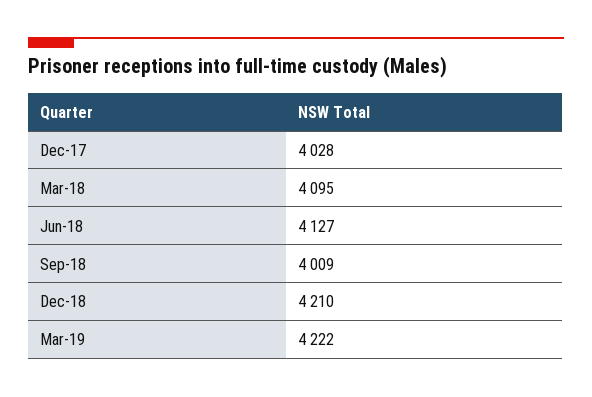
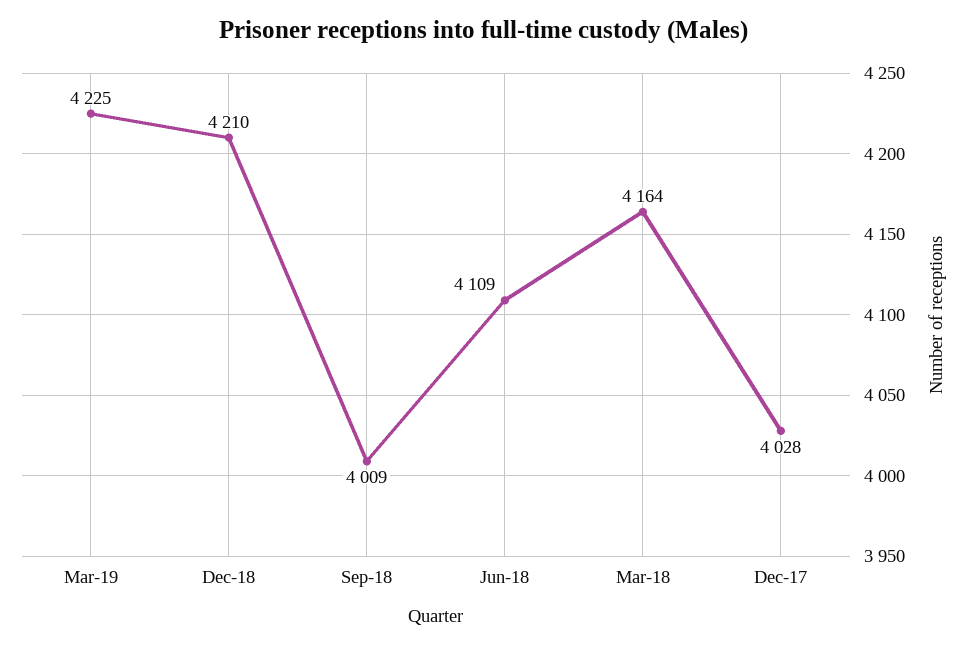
Mar-18: 4095 -> 4164
Jun-18: 4127 -> 4109
Mar-19: 4222 -> 4225

